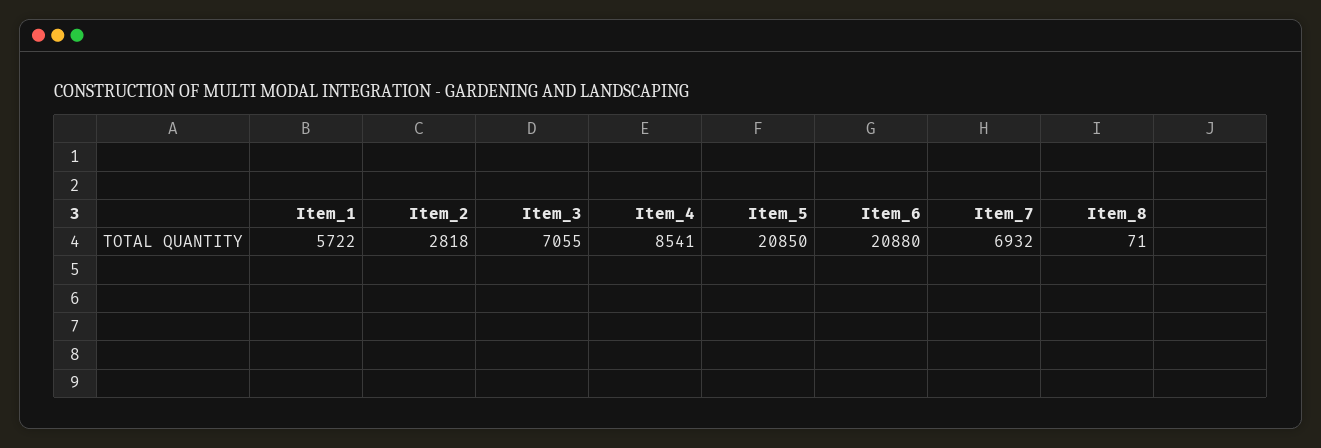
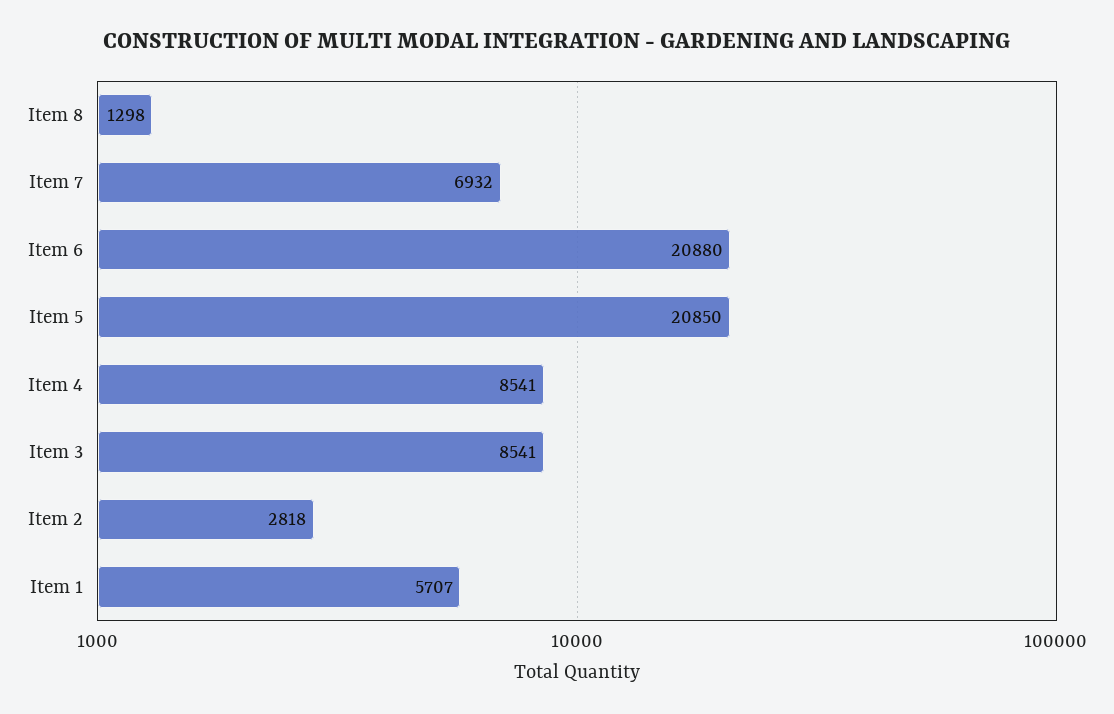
Item_1: 5722 -> 5707
Item_3: 7055 -> 8541
Item_8: 71 -> 1298

